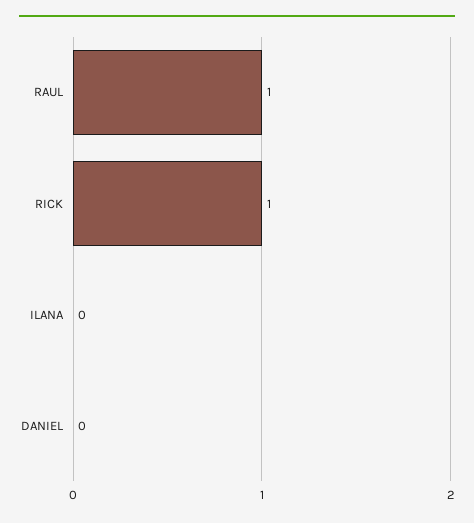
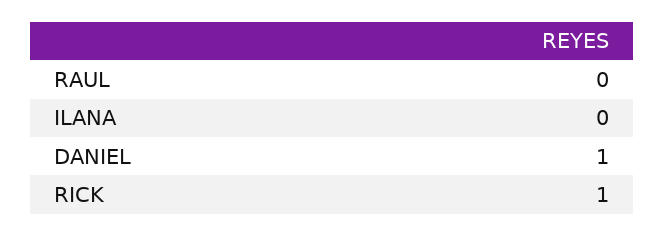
RAUL: 1 -> 0
DANIEL: 0 -> 1

